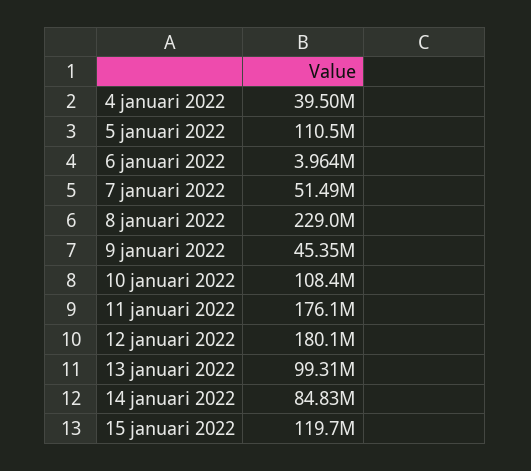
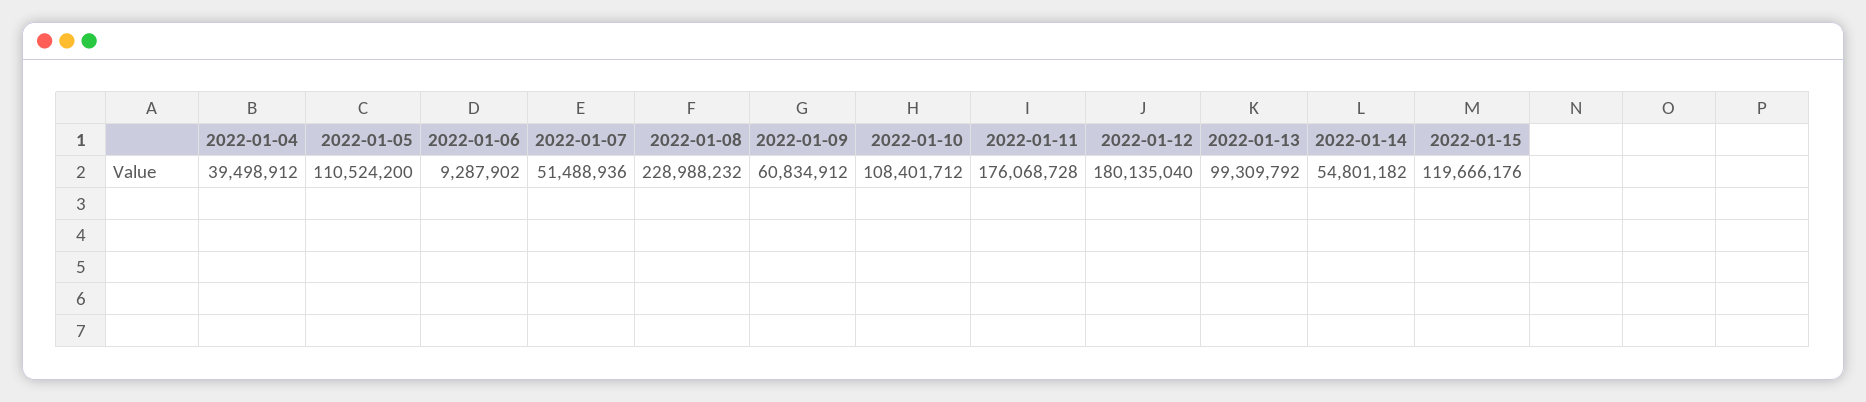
6 januari 2022: 3964000 -> 9287902
9 januari 2022: 45350000 -> 60834912
14 januari 2022: 84830000 -> 54801182

